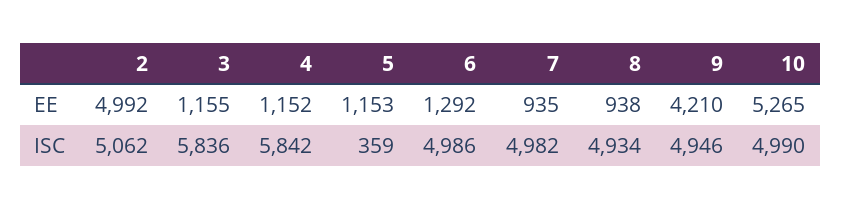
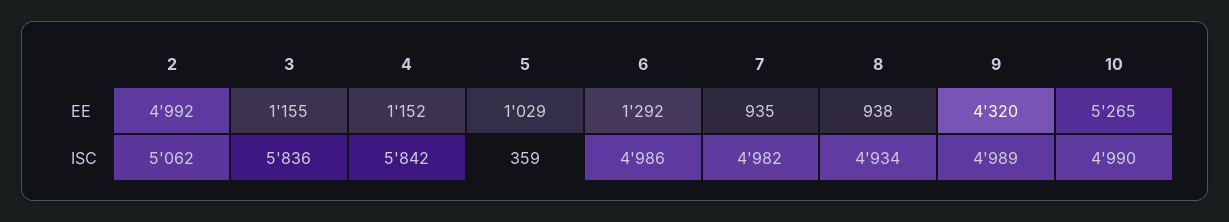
5, EE: 1153 -> 1029
9, EE: 4210 -> 4320
9, ISC: 4946 -> 4989

